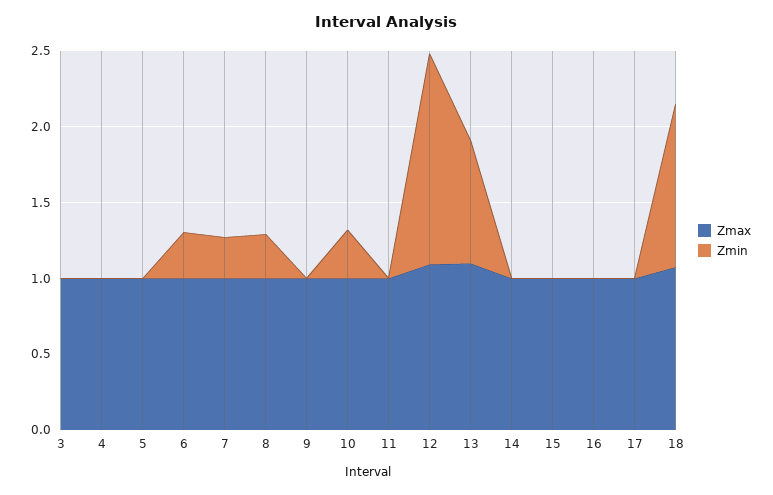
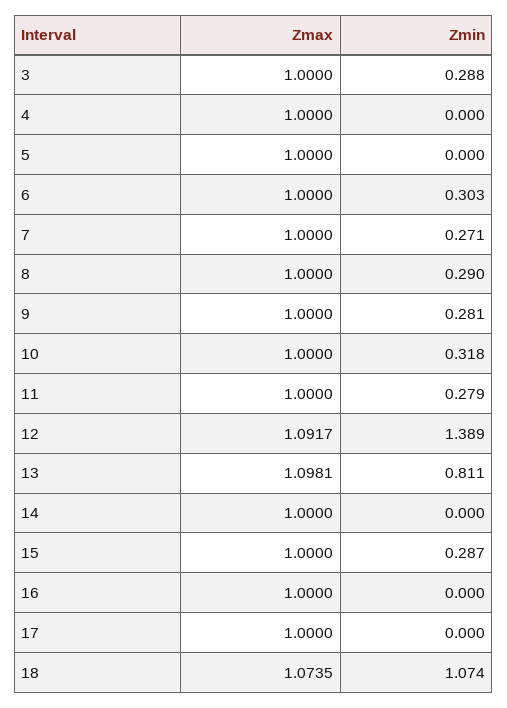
Zmin, 3: 0 -> 0.288
Zmin, 9: 0 -> 0.281
Zmin, 11: 0 -> 0.279
Zmin, 15: 0 -> 0.287

